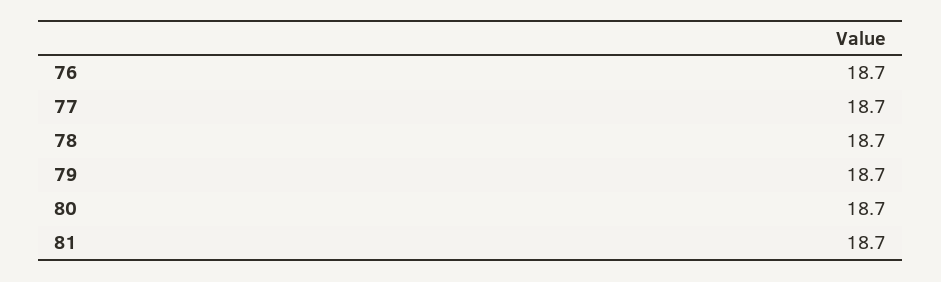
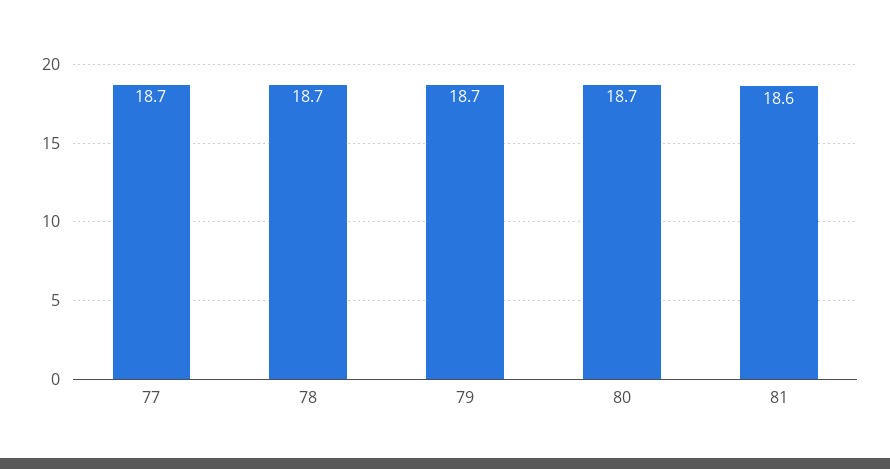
76: 18.7 -> none
81: 18.7 -> 18.6

